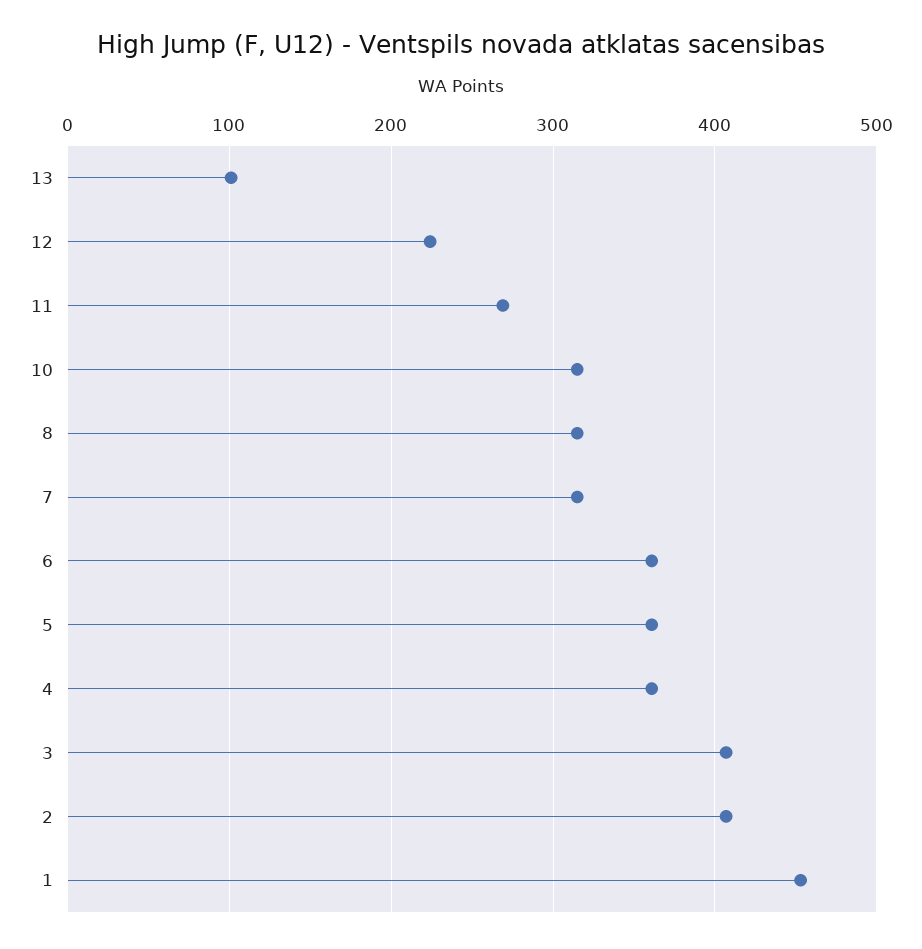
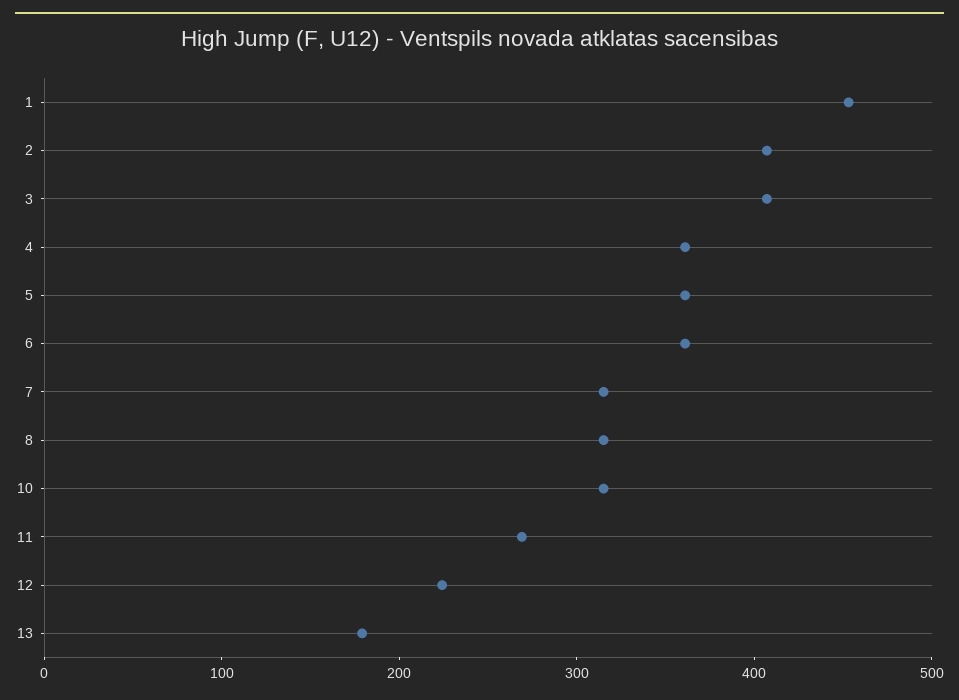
13: 100 -> 180

